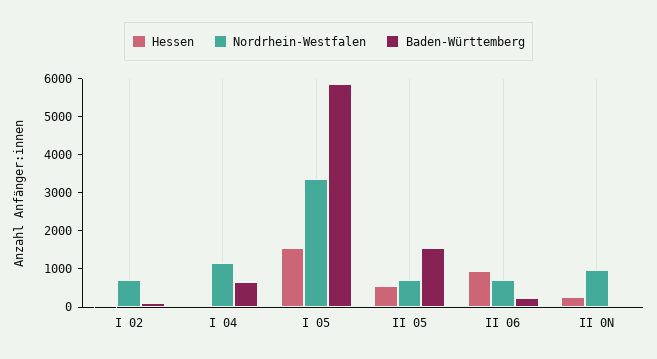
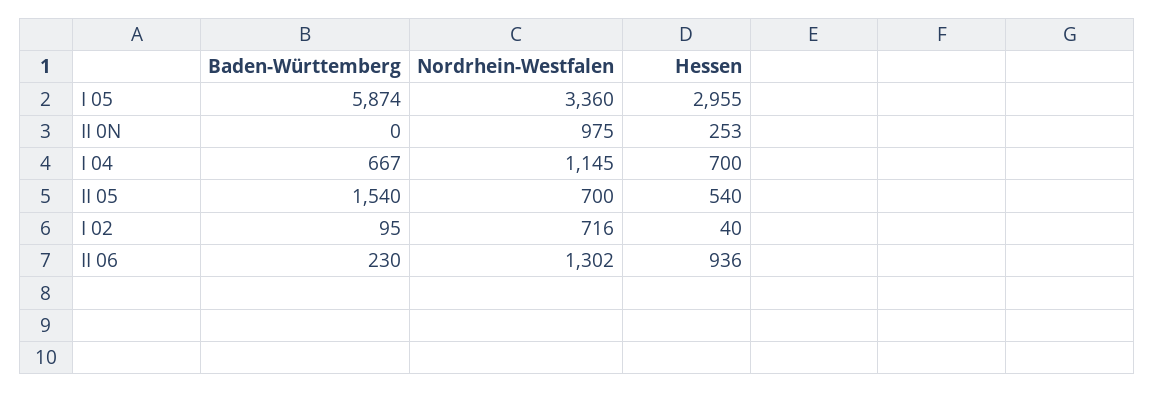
Hessen, I 04: 0 -> 700
Hessen, I 05: 1500 -> 2955
Nordrhein-Westfalen, II 06: 750 -> 1302

